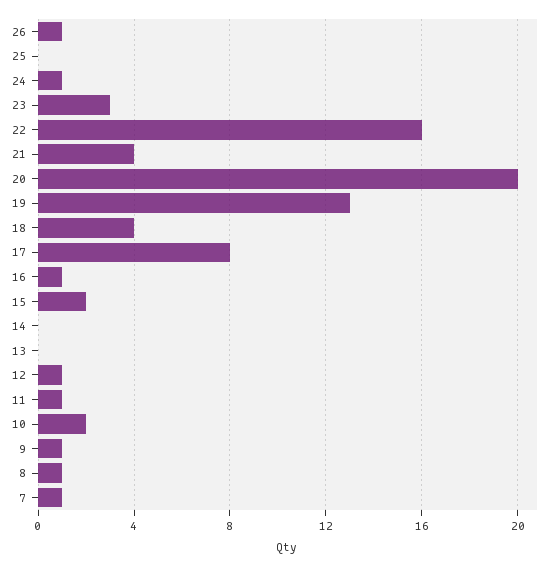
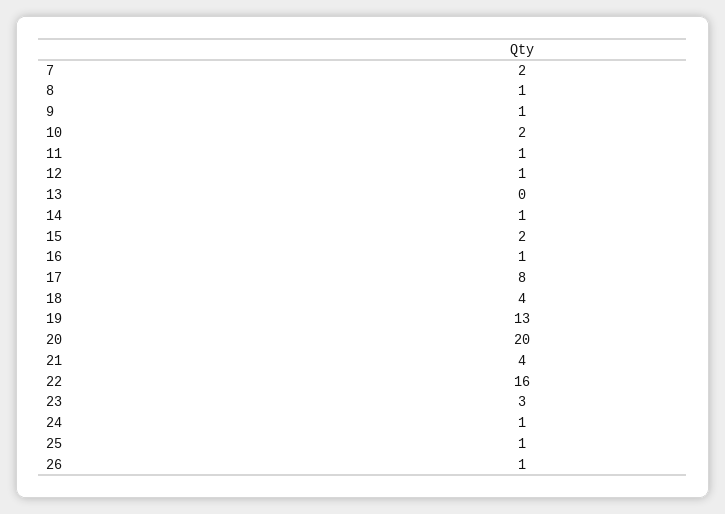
25: 0 -> 1
14: 0 -> 1
7: 1 -> 2

